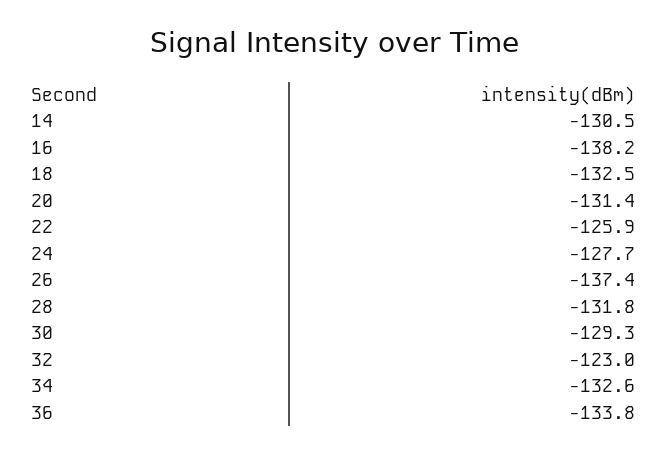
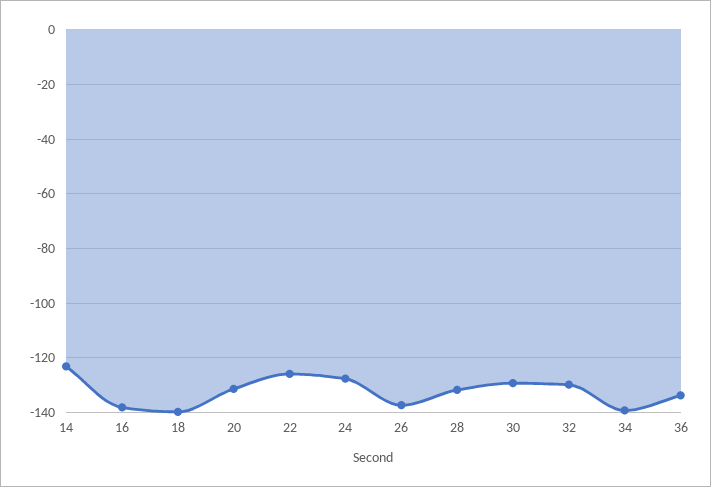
14: -130.5 -> -122.5
18: -132.5 -> -140
32: -123 -> -130
34: -132.6 -> -140

